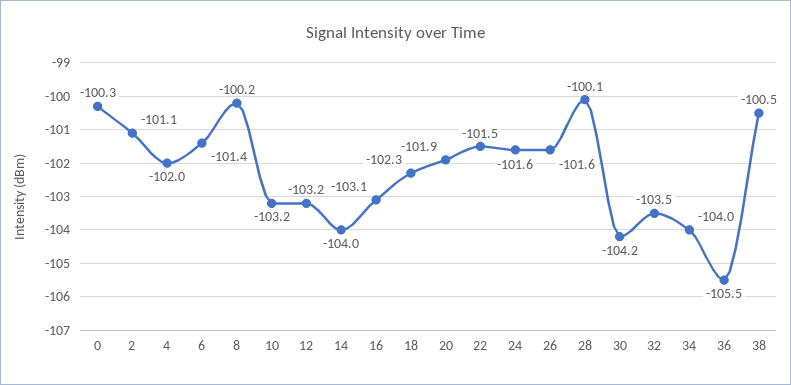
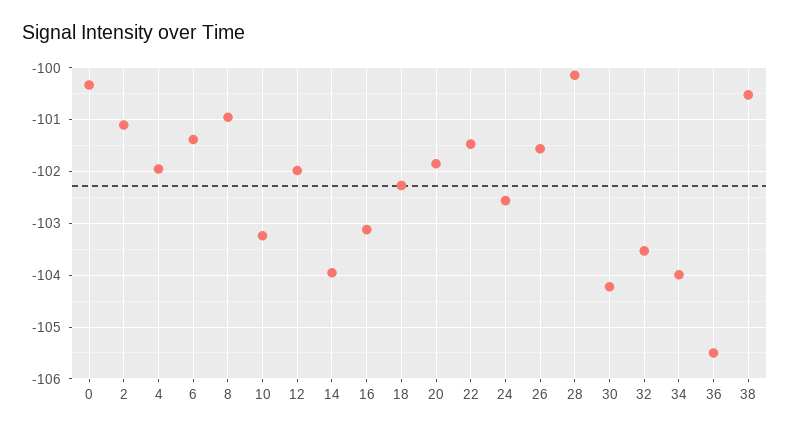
8: -100.2 -> -101
12: -103.2 -> -102
24: -101.6 -> -102.6

